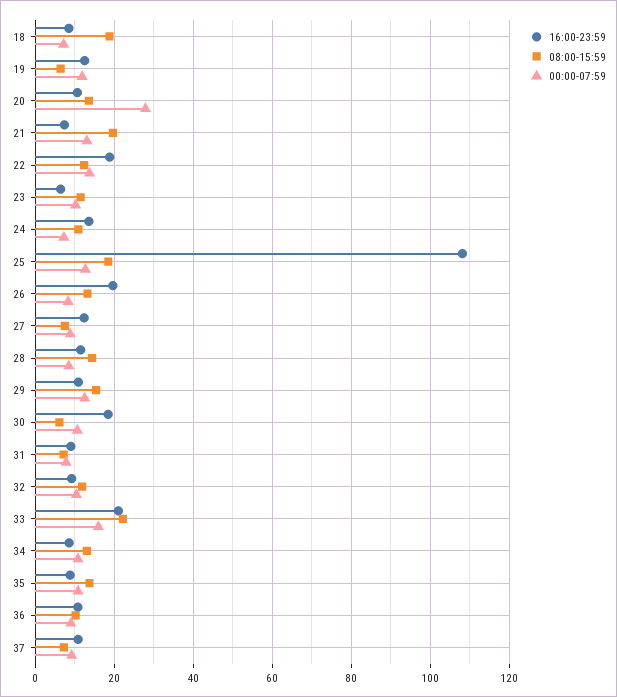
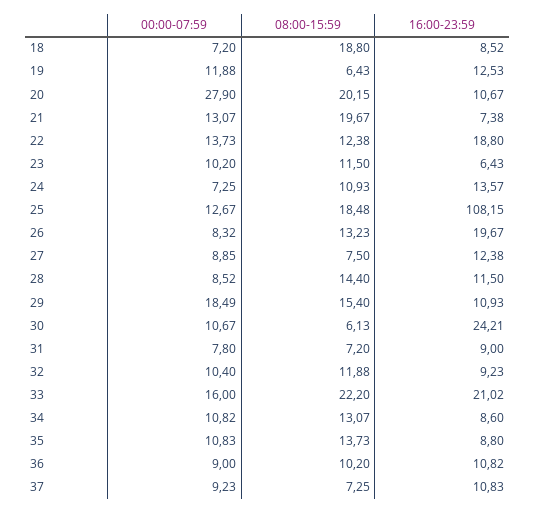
08:00-15:59, 20: 14 -> 20.15
00:00-07:59, 29: 12 -> 18.49
16:00-23:59, 30: 18 -> 24.21

